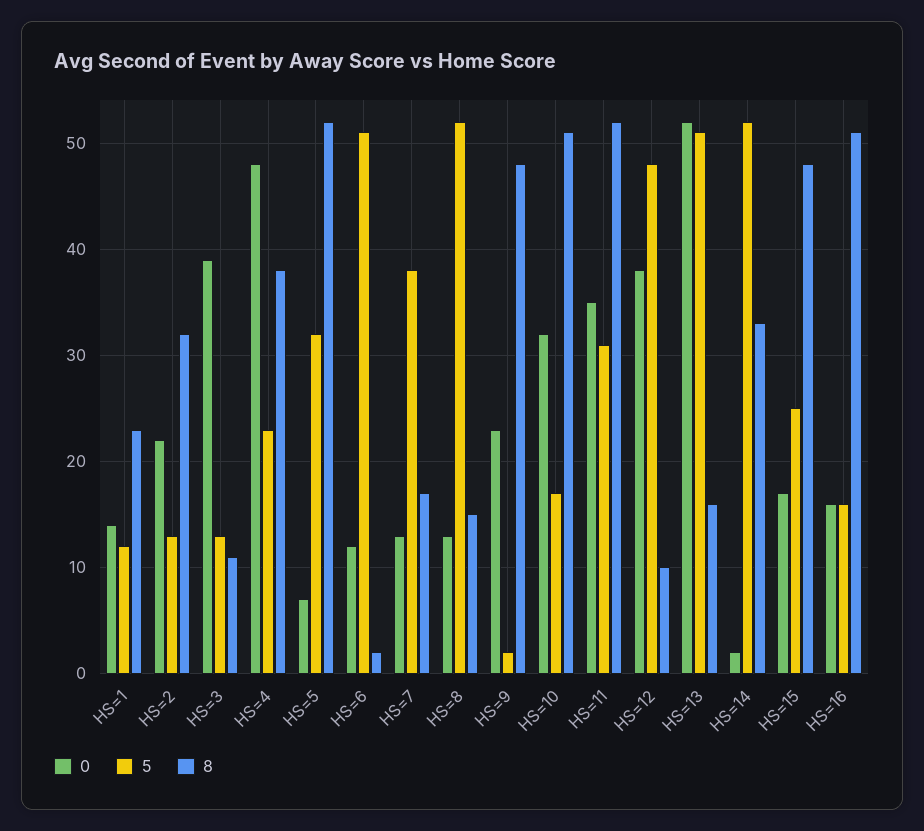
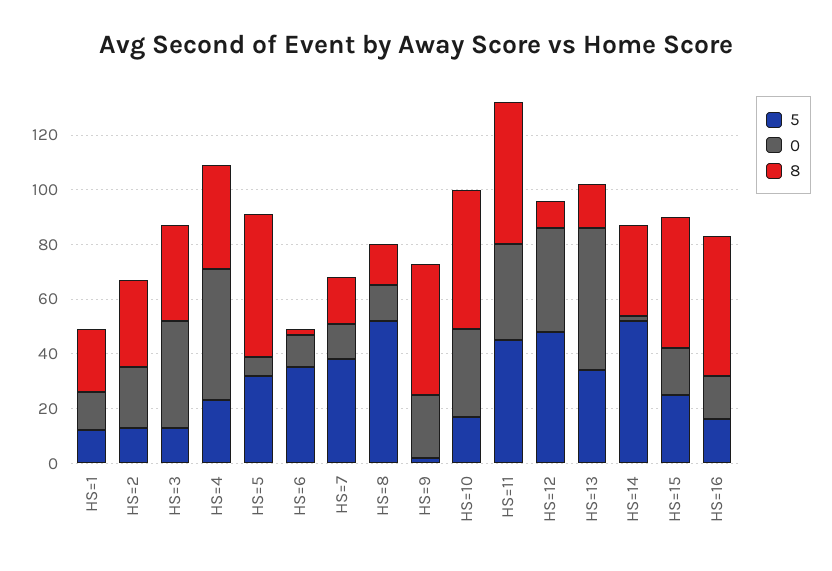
8, HS=3: 11 -> 35
5, HS=6: 51 -> 35
5, HS=11: 31 -> 45
5, HS=13: 51 -> 35

